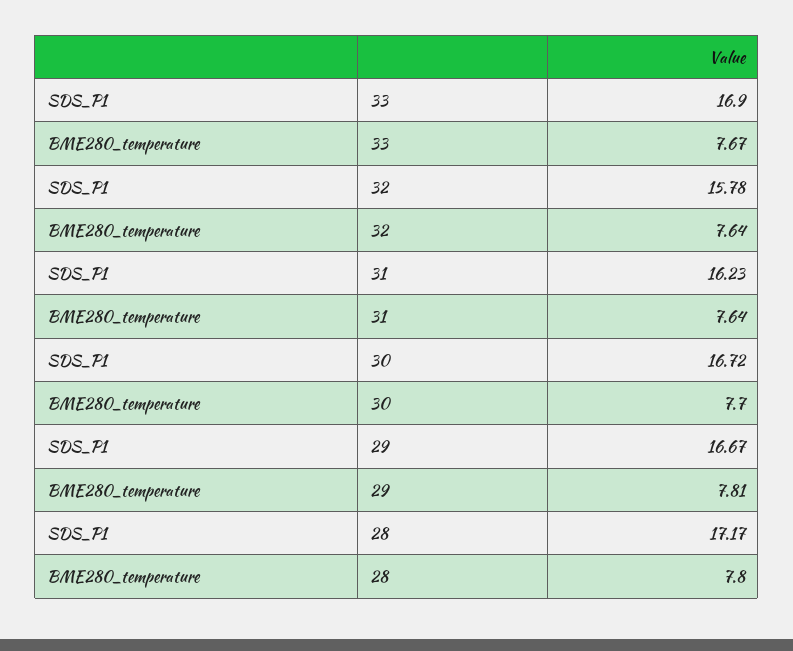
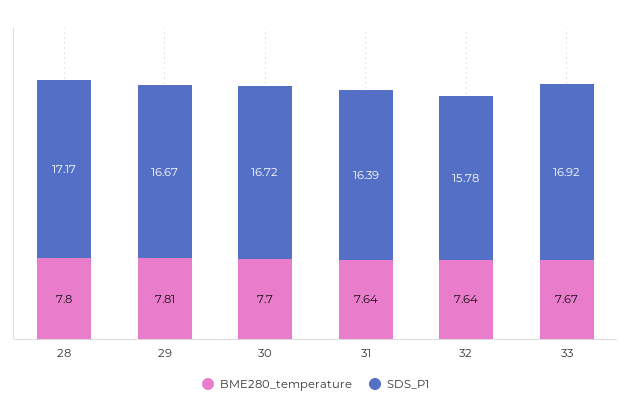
SDS_P1, 33: 16.9 -> 16.92
SDS_P1, 31: 16.23 -> 16.39

